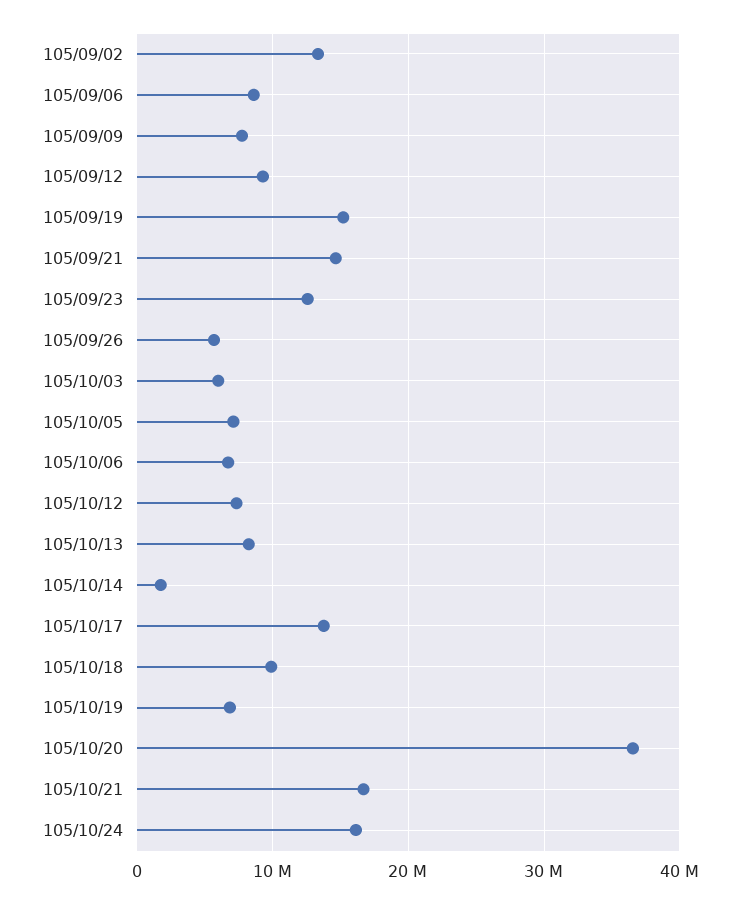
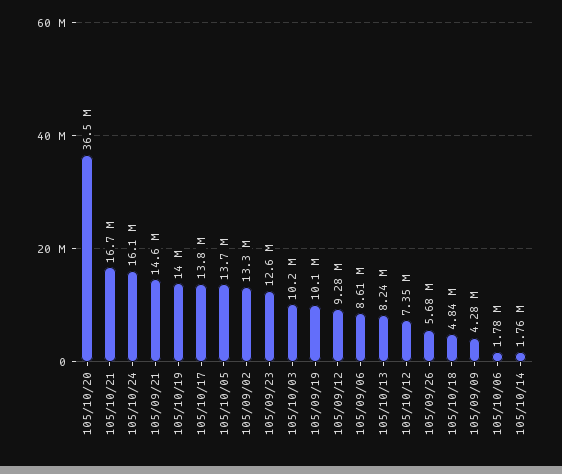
105/09/09: 8000000 -> 4280000
105/09/19: 15000000 -> 10100000
105/10/03: 6000000 -> 10200000
105/10/05: 7000000 -> 13700000
105/10/06: 7000000 -> 1780000
105/10/18: 10000000 -> 4840000
105/10/19: 7000000 -> 14000000

